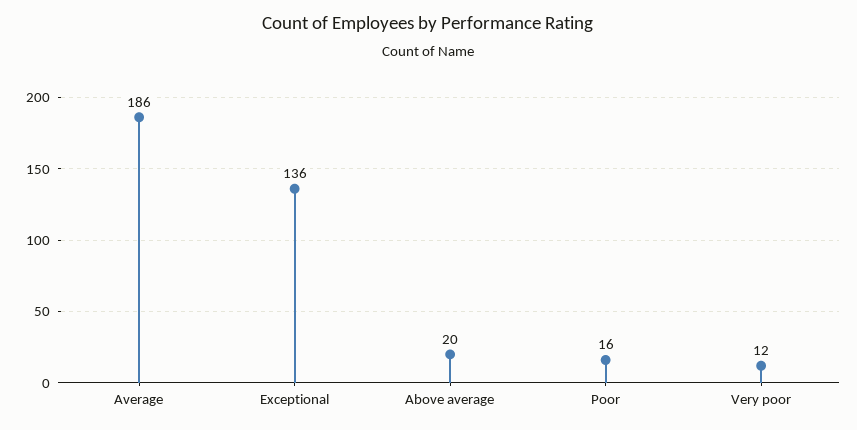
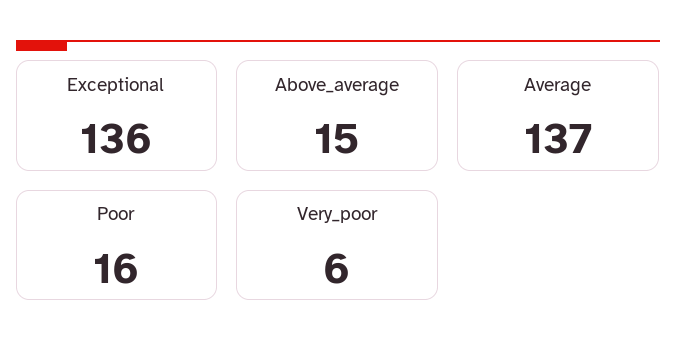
Average: 186 -> 137
Above average: 20 -> 15
Very poor: 12 -> 6

